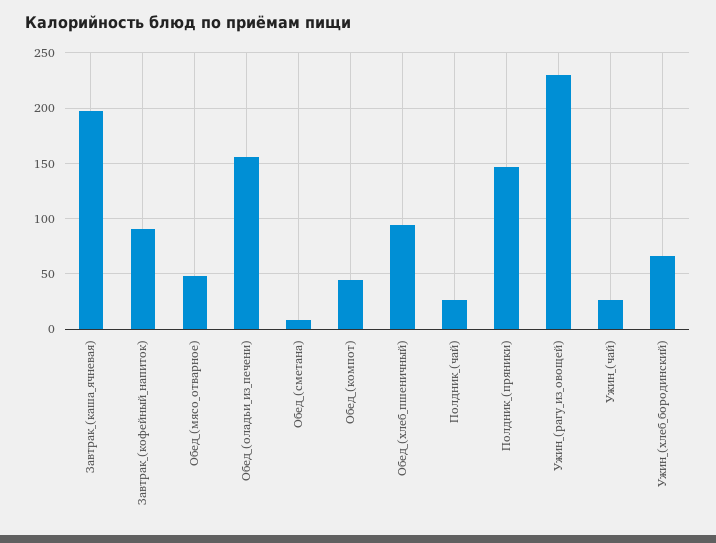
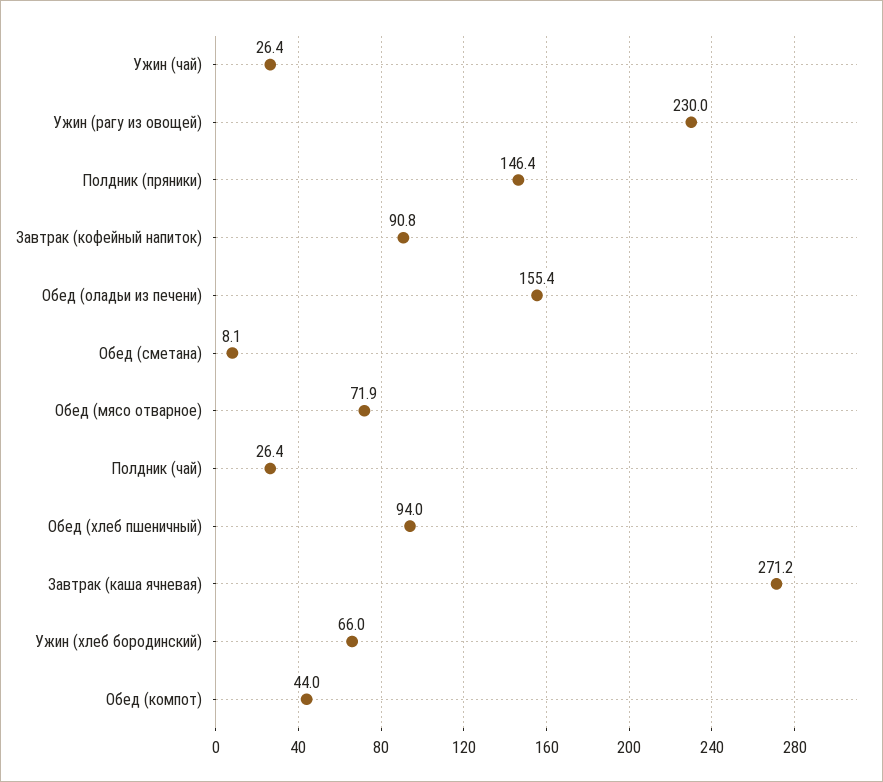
Завтрак_(каша_ячневая): 200 -> 271.2
Обед_(мясо_отварное): 50 -> 71.9

